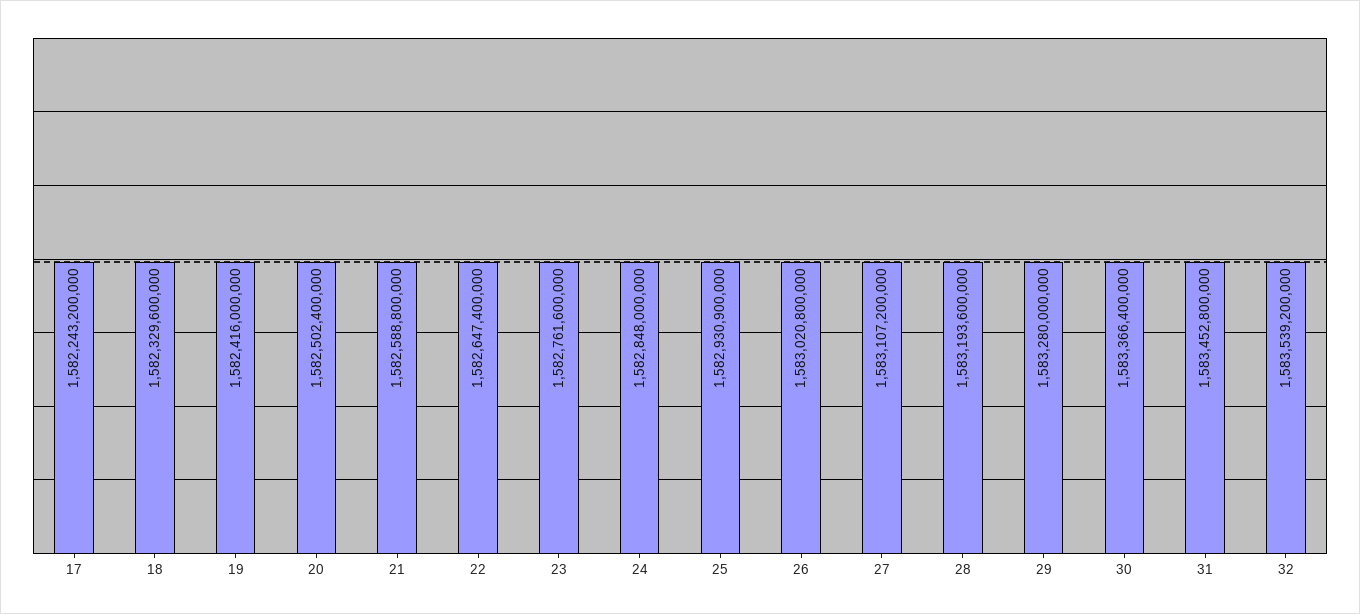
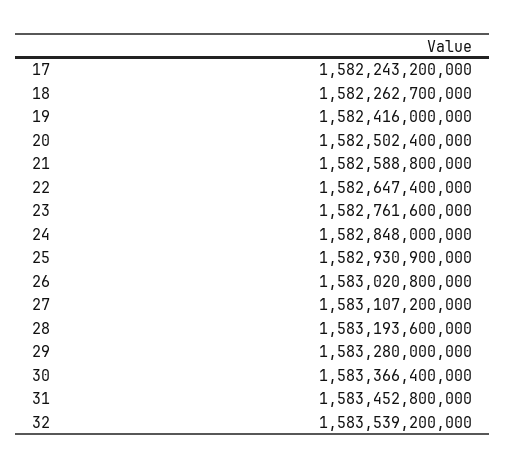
18: 1582329600000 -> 1582262700000

